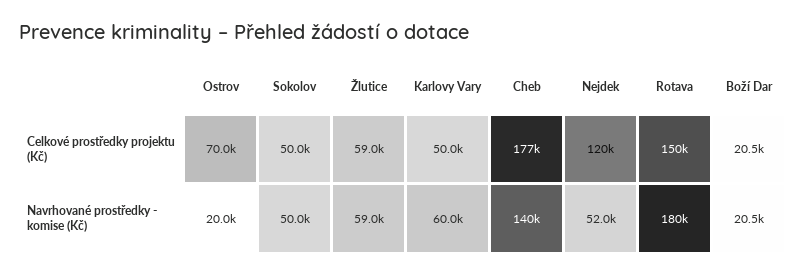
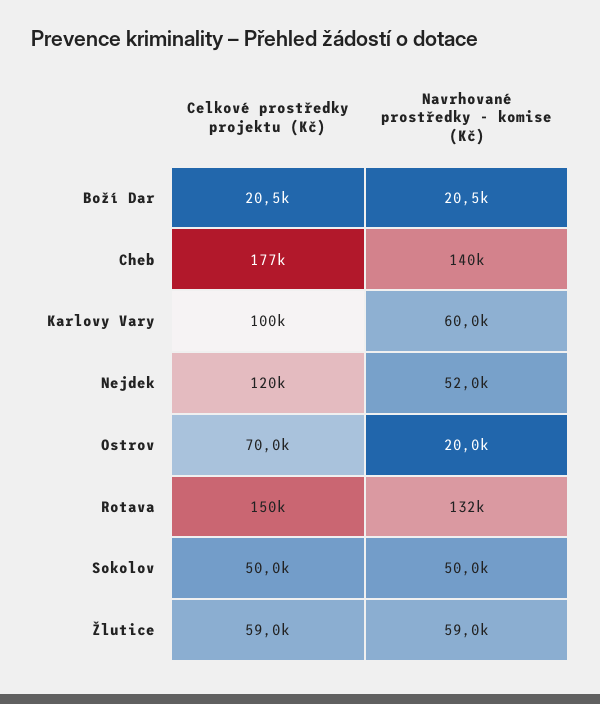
Karlovy Vary, Celkové prostředky projektu (Kč): 50000 -> 100000
Rotava, Navrhované prostředky - komise (Kč): 180000 -> 132000

